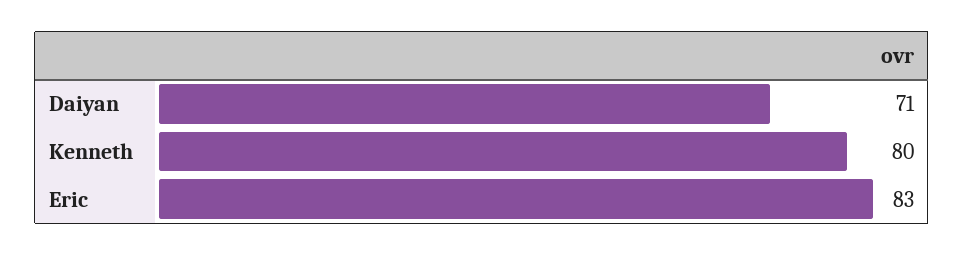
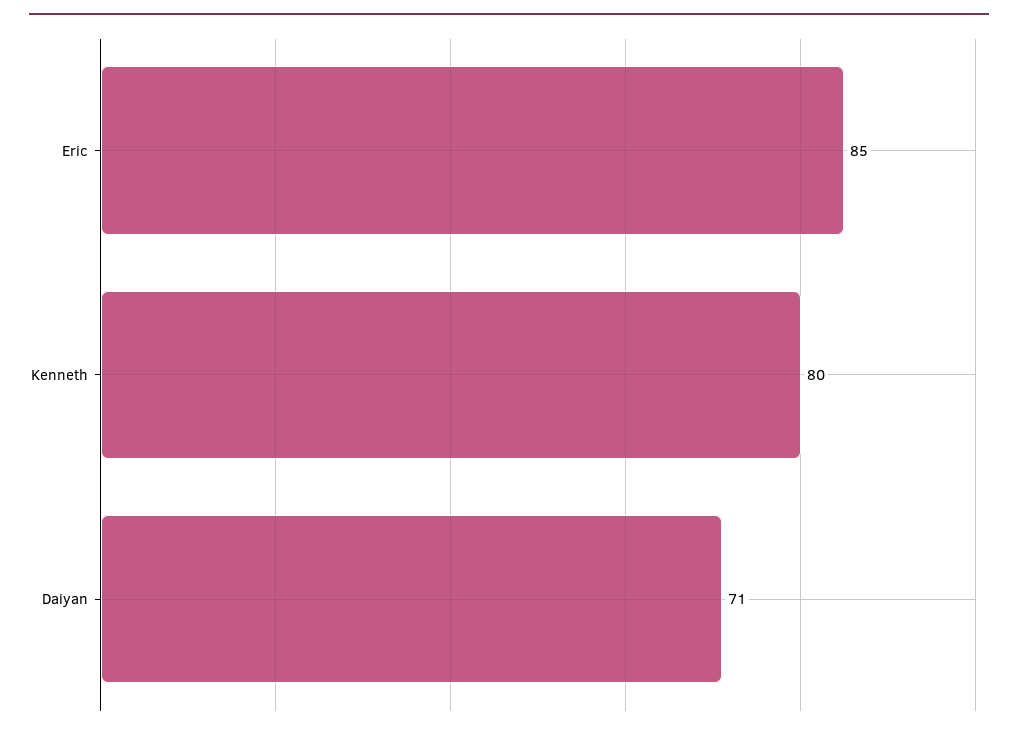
Eric: 83 -> 85

